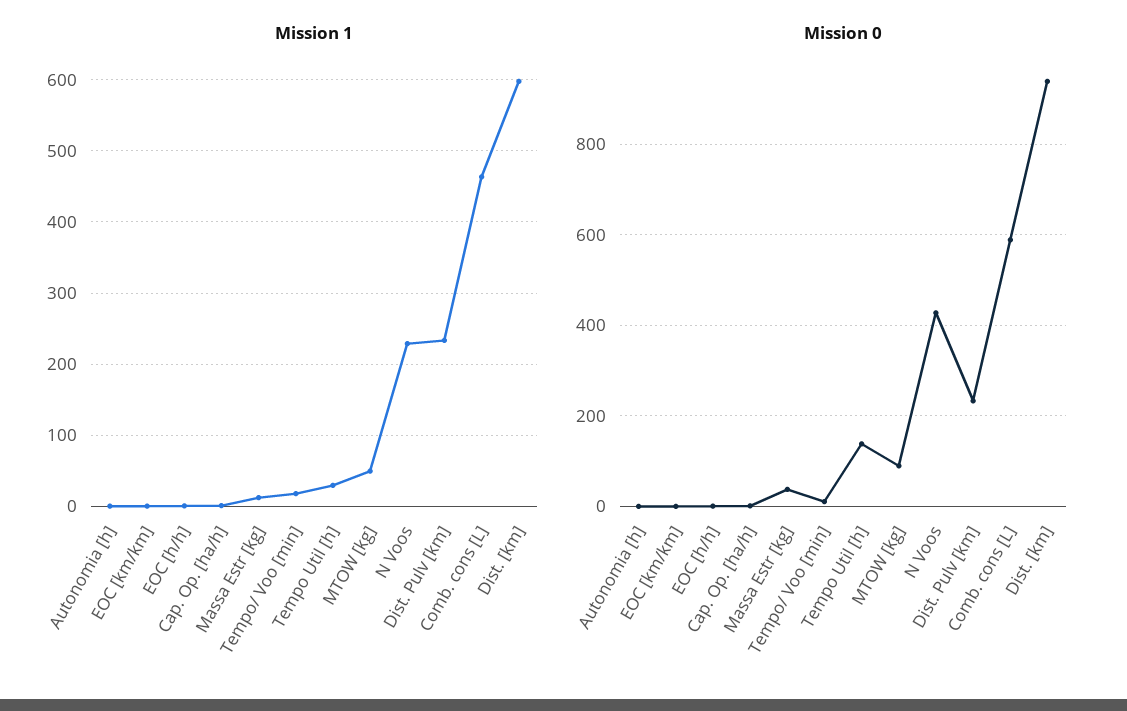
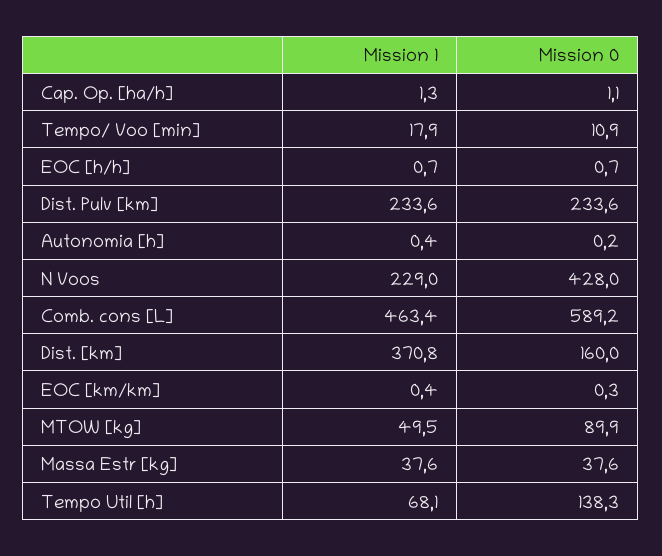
Mission 1, Massa Estr [kg]: 10 -> 37.6
Mission 1, Tempo Util [h]: 30 -> 68.1
Mission 1, Dist. [km]: 600 -> 370.8
Mission 0, Dist. [km]: 940 -> 160

